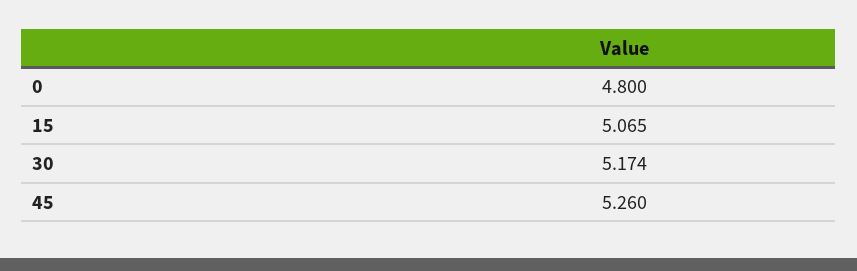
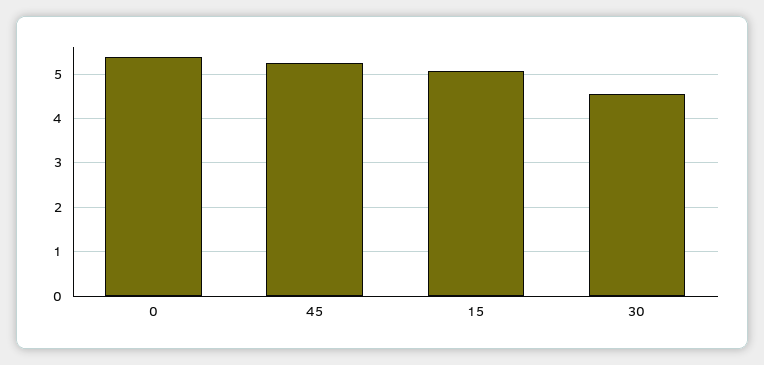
0: 4.8 -> 5.4
30: 5.174 -> 4.6

